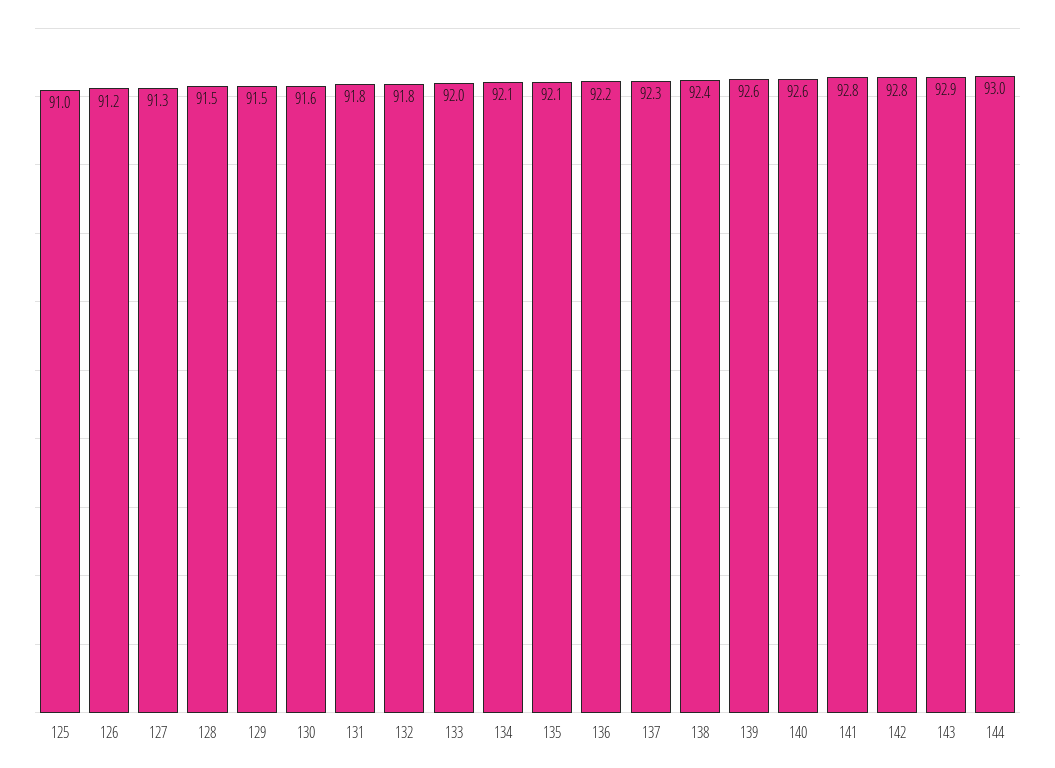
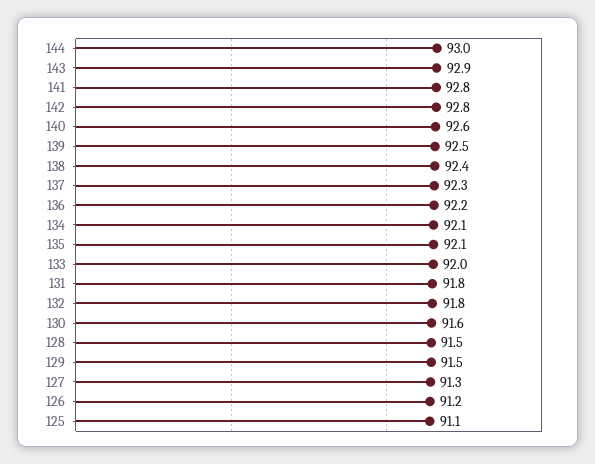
125: 91 -> 91.1
139: 92.6 -> 92.5

